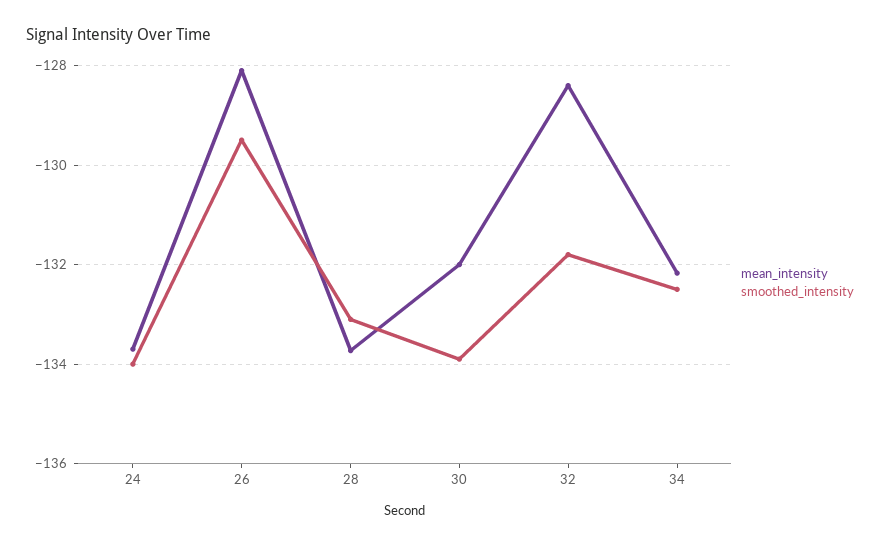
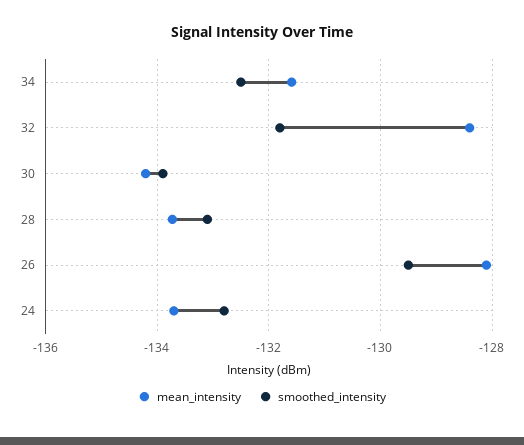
smoothed_intensity, 24: -134 -> -132.8
mean_intensity, 30: -132 -> -134.2
mean_intensity, 34: -132.2 -> -131.6

